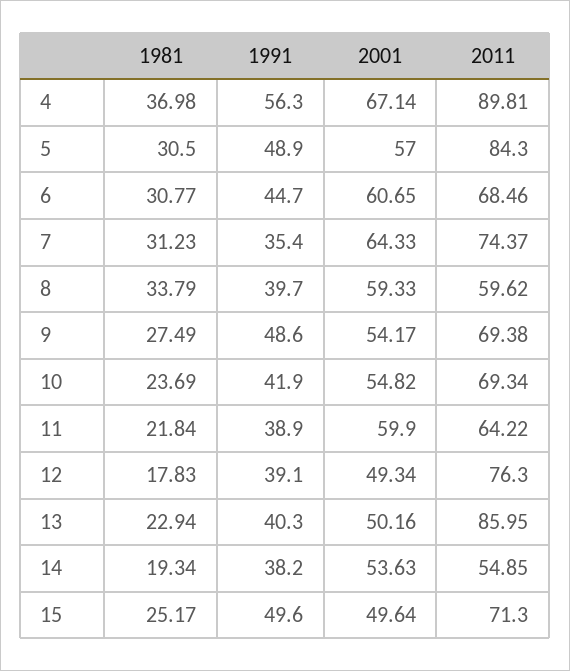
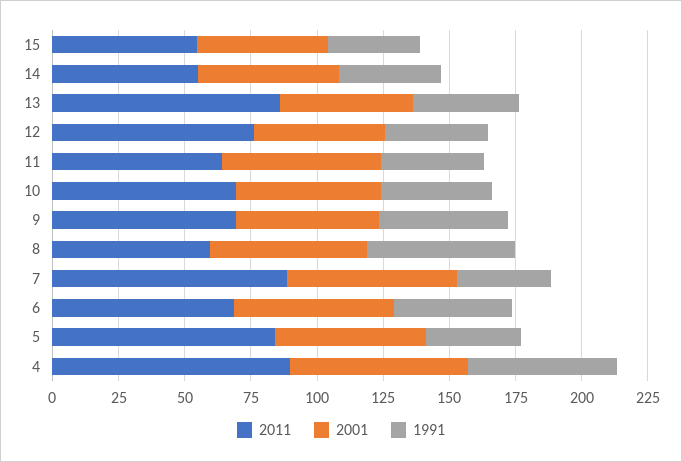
1981, 4: 36.98 -> none
1981, 5: 30.5 -> none
1991, 5: 48.9 -> 35
1981, 6: 30.77 -> none
1981, 7: 31.23 -> none
2011, 7: 74.37 -> 90
1981, 8: 33.79 -> none
1991, 8: 39.7 -> 55
1981, 9: 27.49 -> none
1981, 10: 23.69 -> none
1981, 11: 21.84 -> none
1981, 12: 17.83 -> none
1981, 13: 22.94 -> none
1981, 14: 19.34 -> none
1981, 15: 25.17 -> none
1991, 15: 49.6 -> 35
2011, 15: 71.3 -> 55

